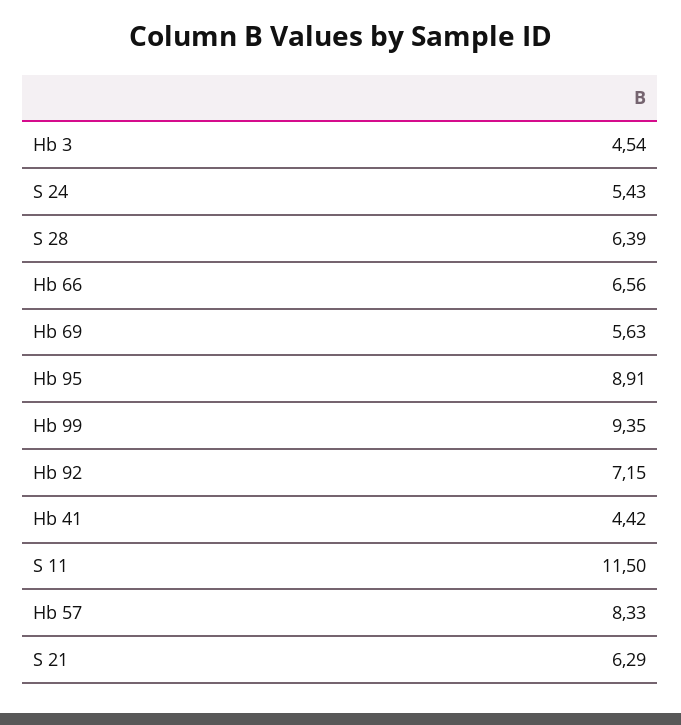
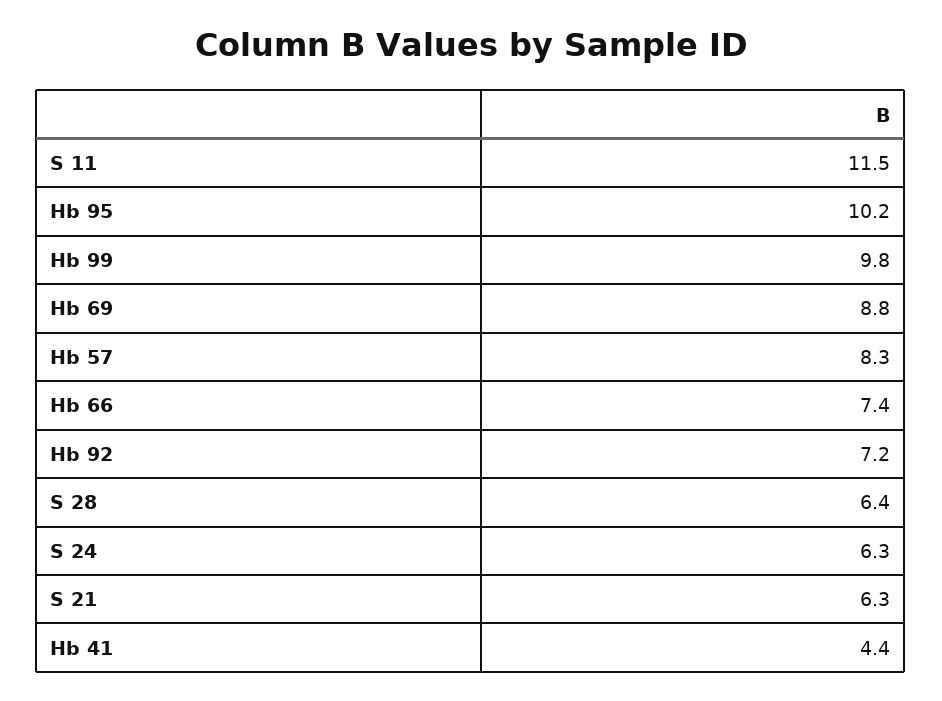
Hb 3: 4.54 -> none
S 24: 5.43 -> 6.3
Hb 66: 6.56 -> 7.4
Hb 69: 5.63 -> 8.8
Hb 95: 8.91 -> 10.2
Hb 99: 9.35 -> 9.8

